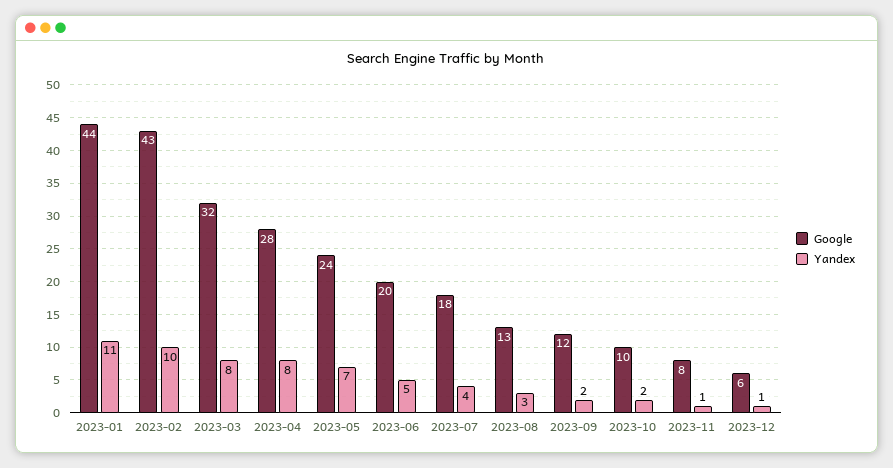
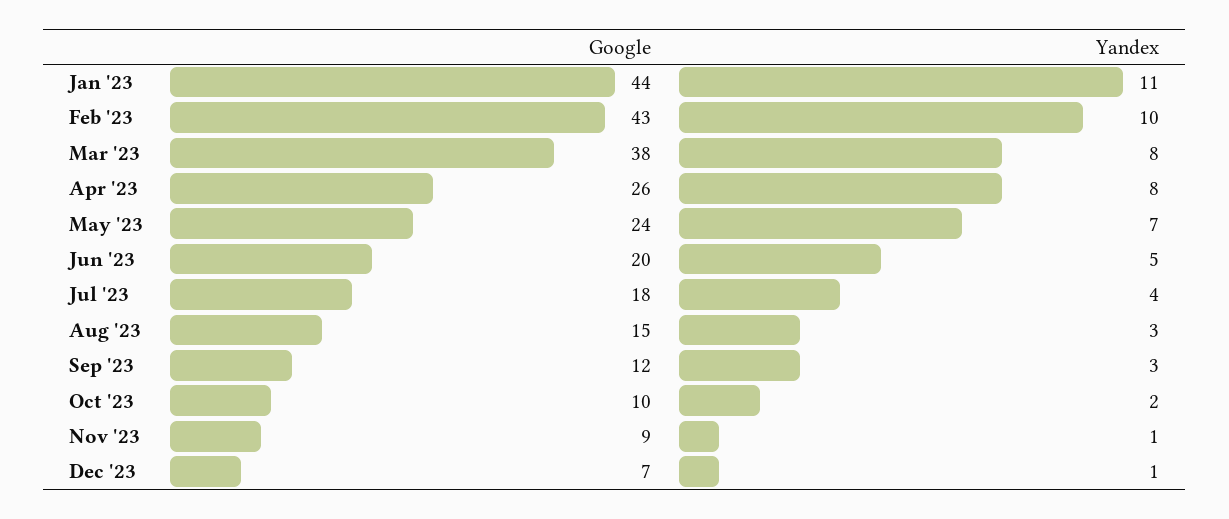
Google, 2023-03: 32 -> 38
Google, 2023-04: 28 -> 26
Google, 2023-08: 13 -> 15
Yandex, 2023-09: 2 -> 3
Google, 2023-11: 8 -> 9
Google, 2023-12: 6 -> 7

